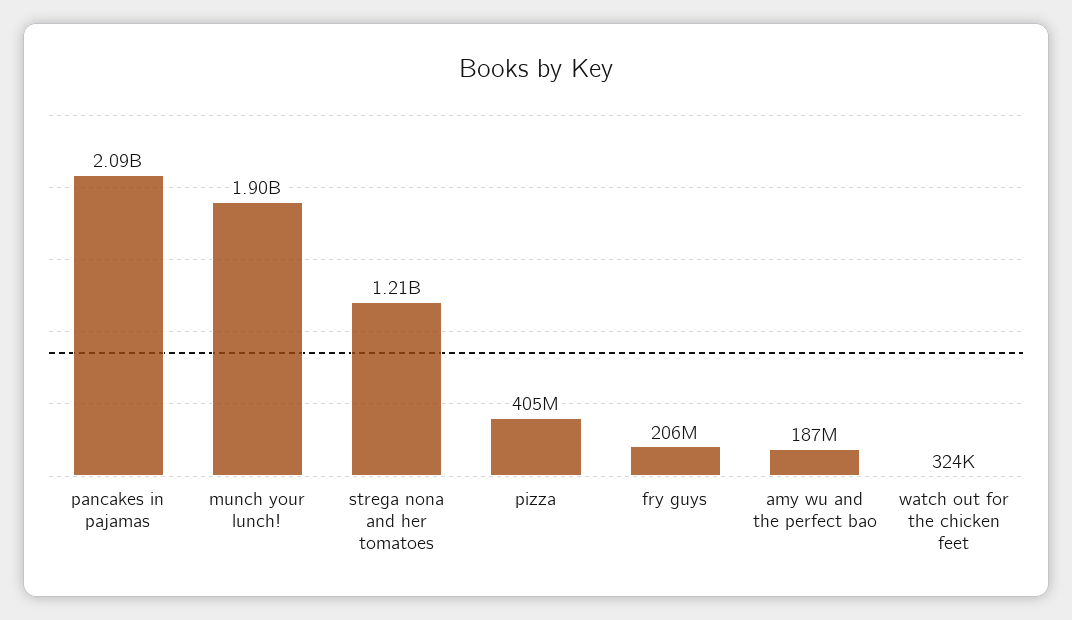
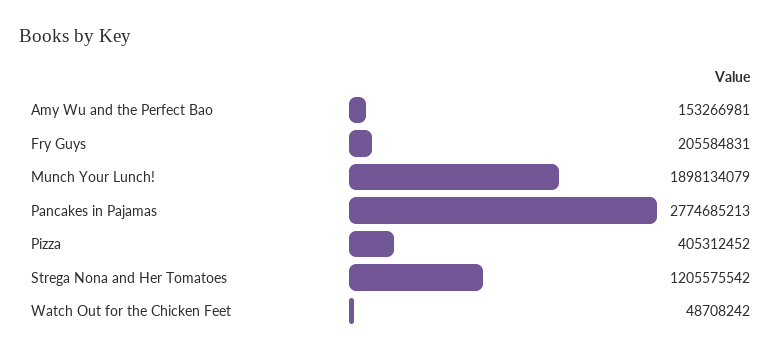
pancakes in pajamas: 2090000000 -> 2774685213
amy wu and the perfect bao: 187000000 -> 153266981
watch out for the chicken feet: 324000 -> 48708242

